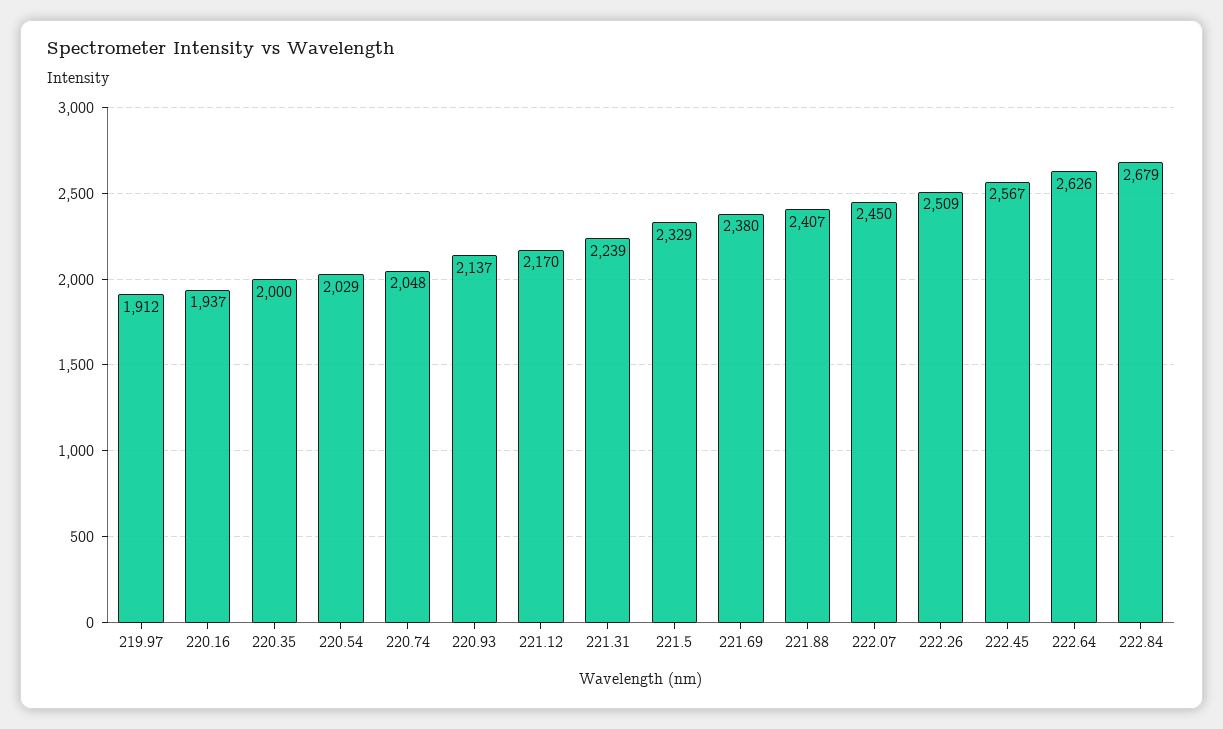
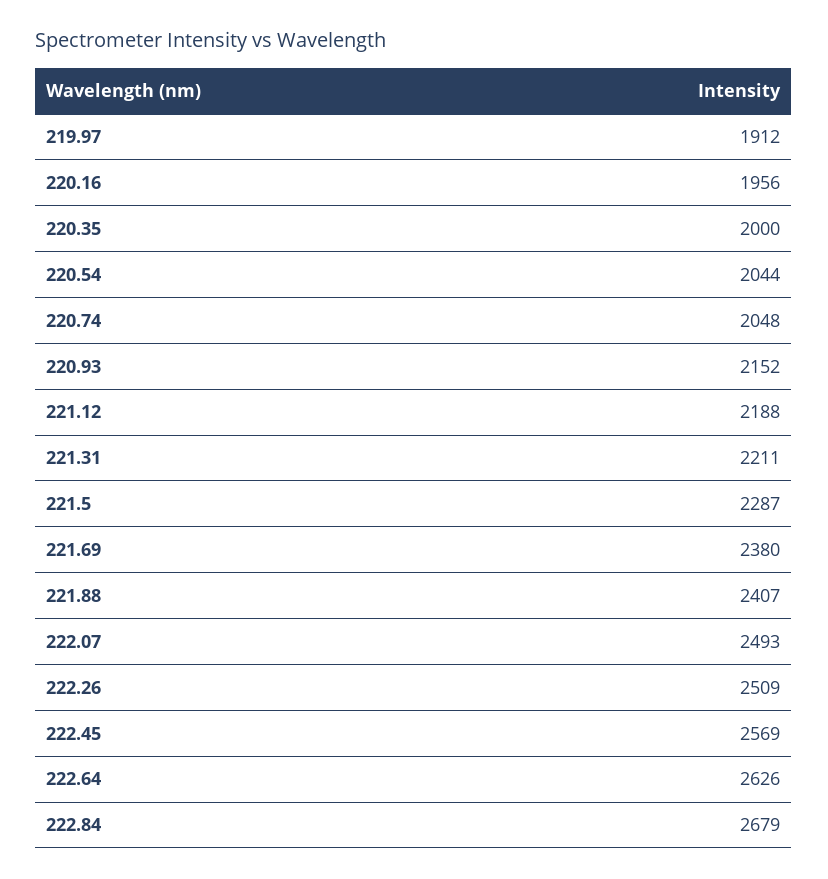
220.16: 1937 -> 1956
220.54: 2029 -> 2044
220.93: 2137 -> 2152
221.12: 2170 -> 2188
221.31: 2239 -> 2211
221.5: 2329 -> 2287
222.07: 2450 -> 2493
222.45: 2567 -> 2569

